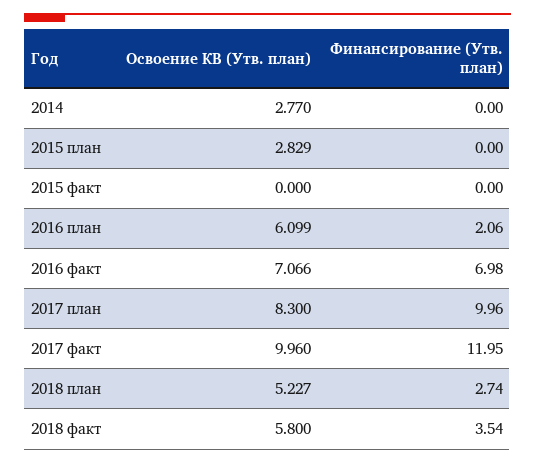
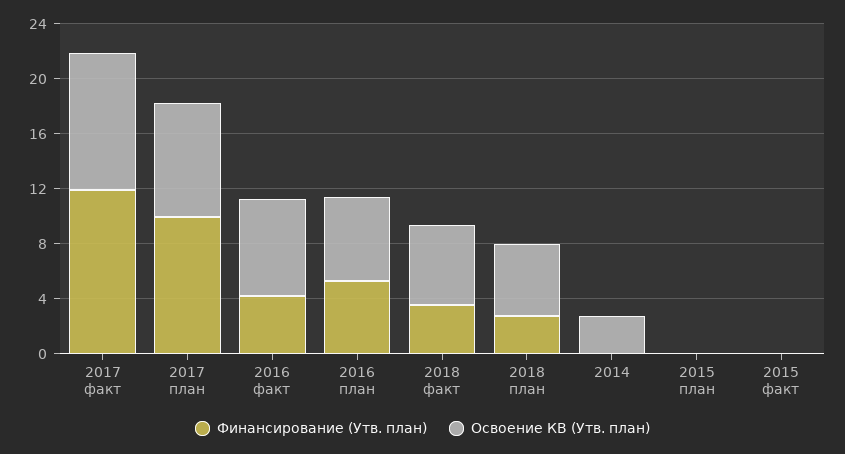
Освоение КВ (Утв. план), 2015 план: 2.829 -> 0
Финансирование (Утв. план), 2016 план: 2.06 -> 5
Финансирование (Утв. план), 2016 факт: 6.98 -> 4

